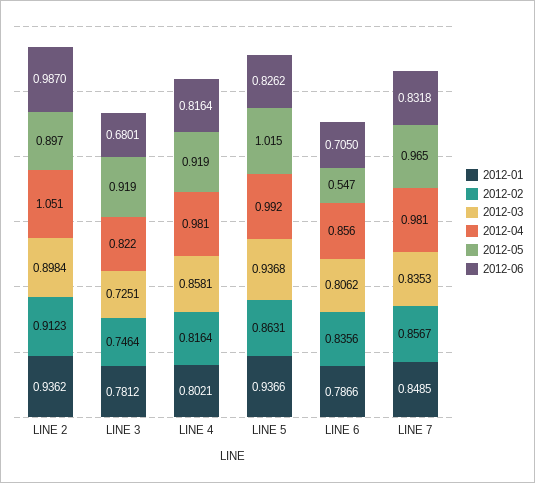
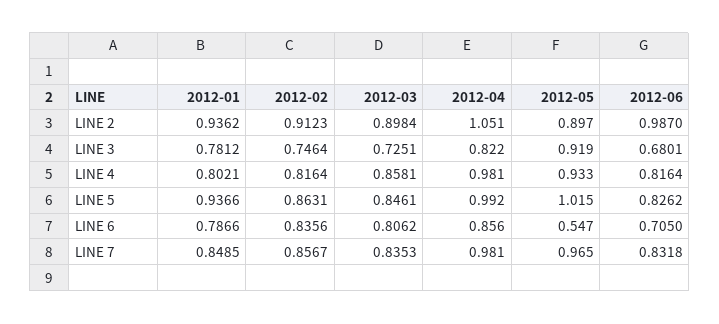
2012-05, LINE 4: 0.919 -> 0.933
2012-03, LINE 5: 0.9368 -> 0.8461

